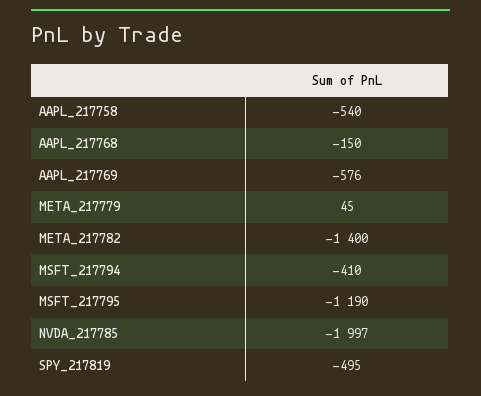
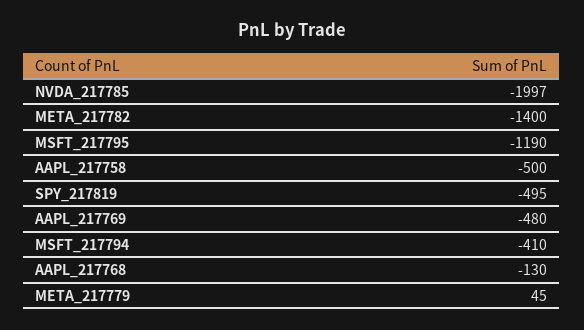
AAPL_217758: -540 -> -500
AAPL_217768: -150 -> -130
AAPL_217769: -576 -> -480

